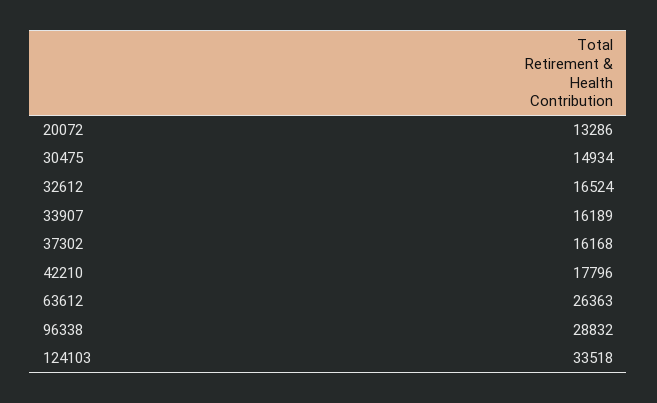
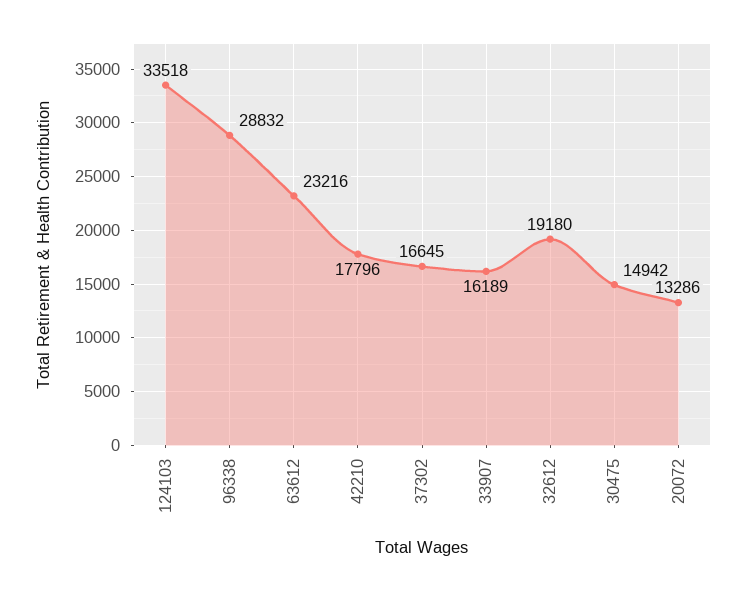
30475: 14934 -> 14942
32612: 16524 -> 19180
37302: 16168 -> 16645
63612: 26363 -> 23216

